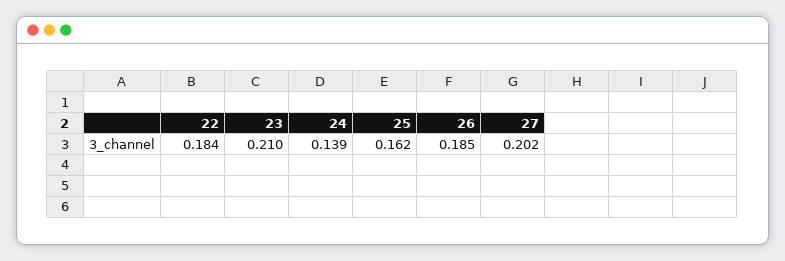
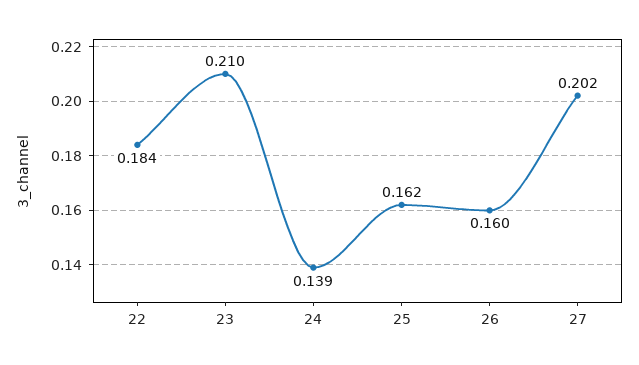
26: 0.185 -> 0.16

